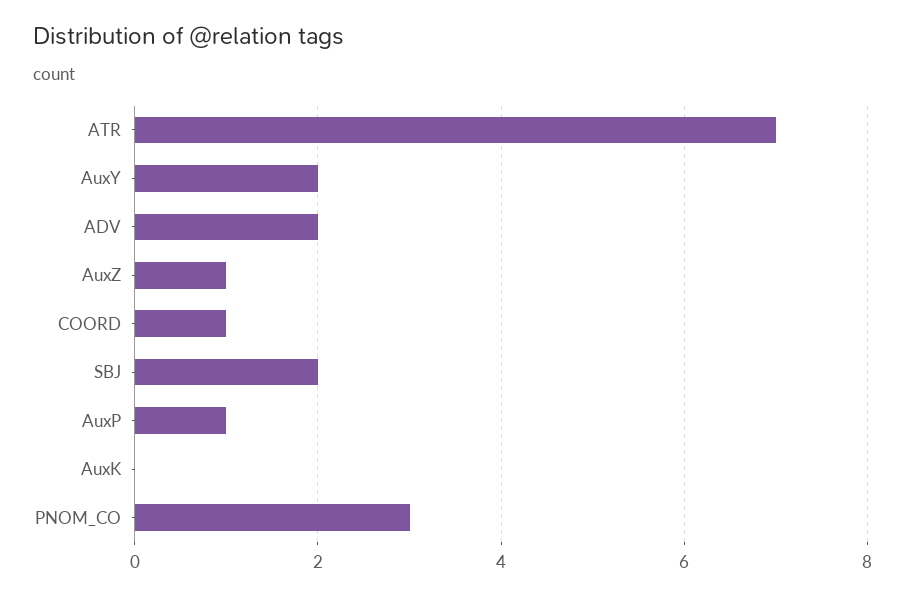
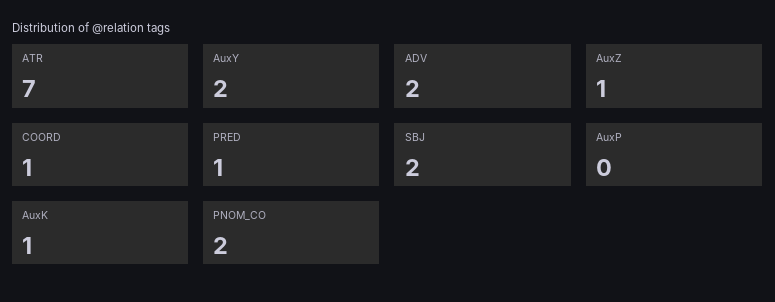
AuxP: 1 -> 0
AuxK: 0 -> 1
PNOM_CO: 3 -> 2
PRED: none -> 1

